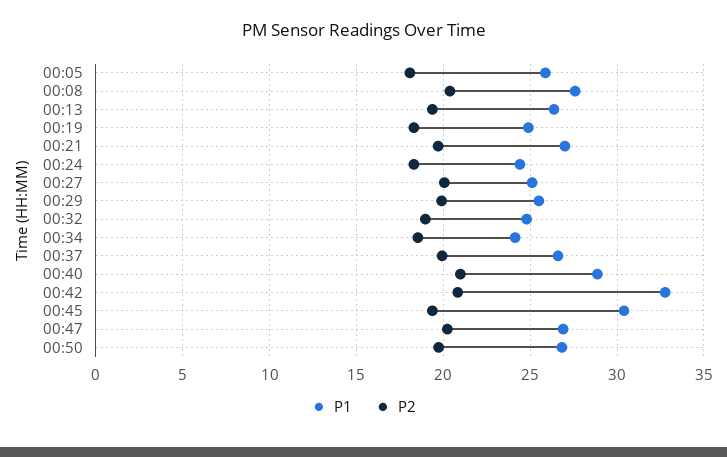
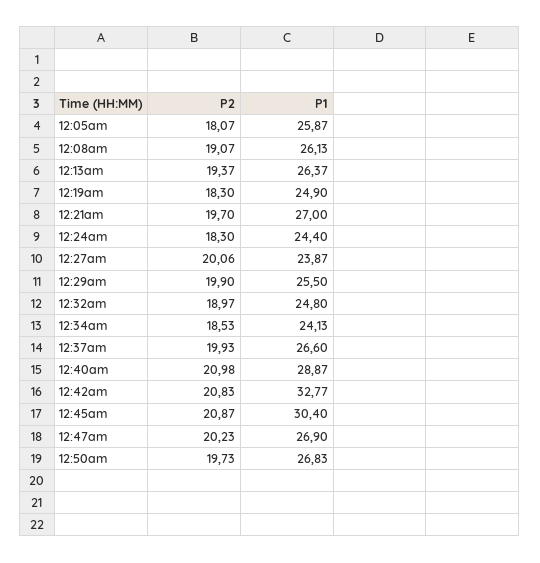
P1, 00:08: 27.5 -> 26.13
P2, 00:08: 20.5 -> 19.07
P1, 00:27: 25 -> 23.87
P2, 00:45: 19.5 -> 20.87

